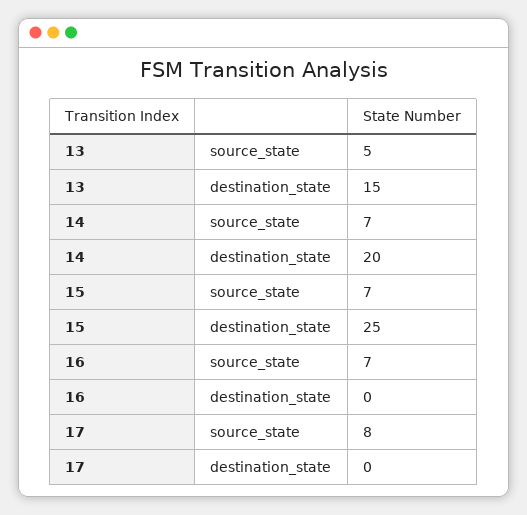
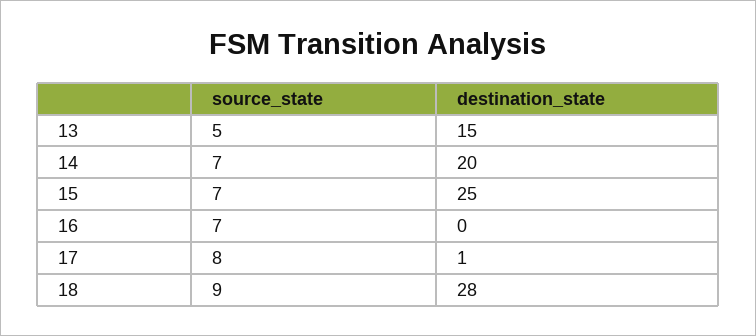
17, destination_state: 0 -> 1
18, source_state: none -> 9
18, destination_state: none -> 28

